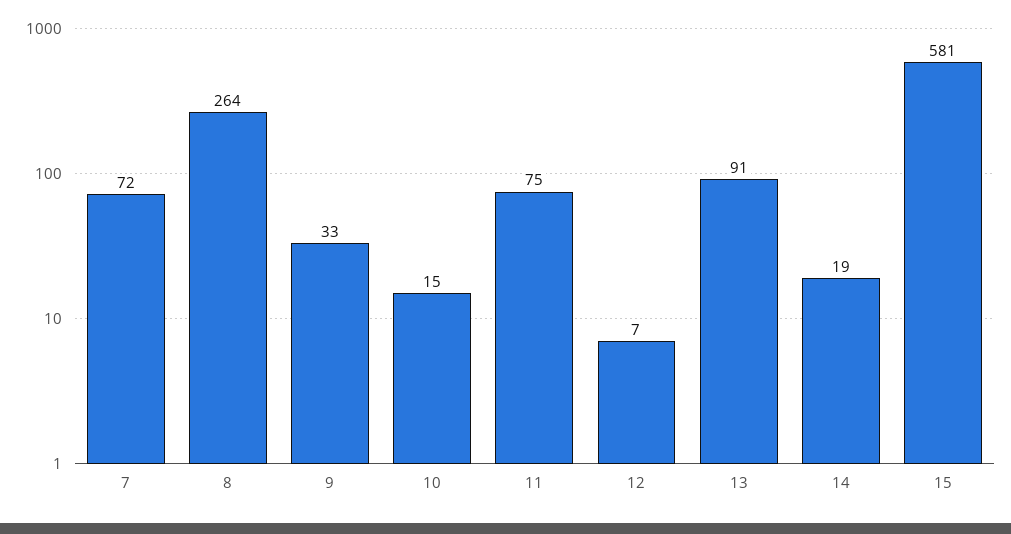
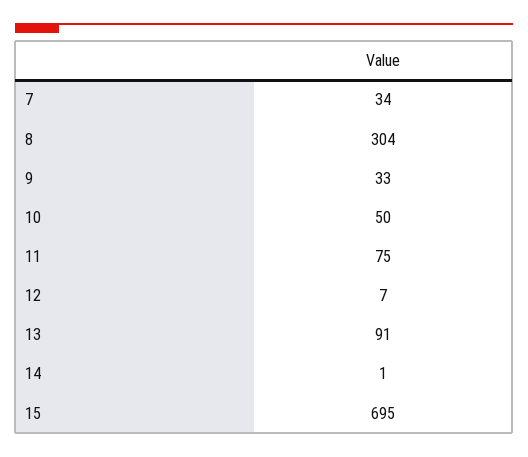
7: 72 -> 34
8: 264 -> 304
10: 15 -> 50
14: 19 -> 1
15: 581 -> 695

